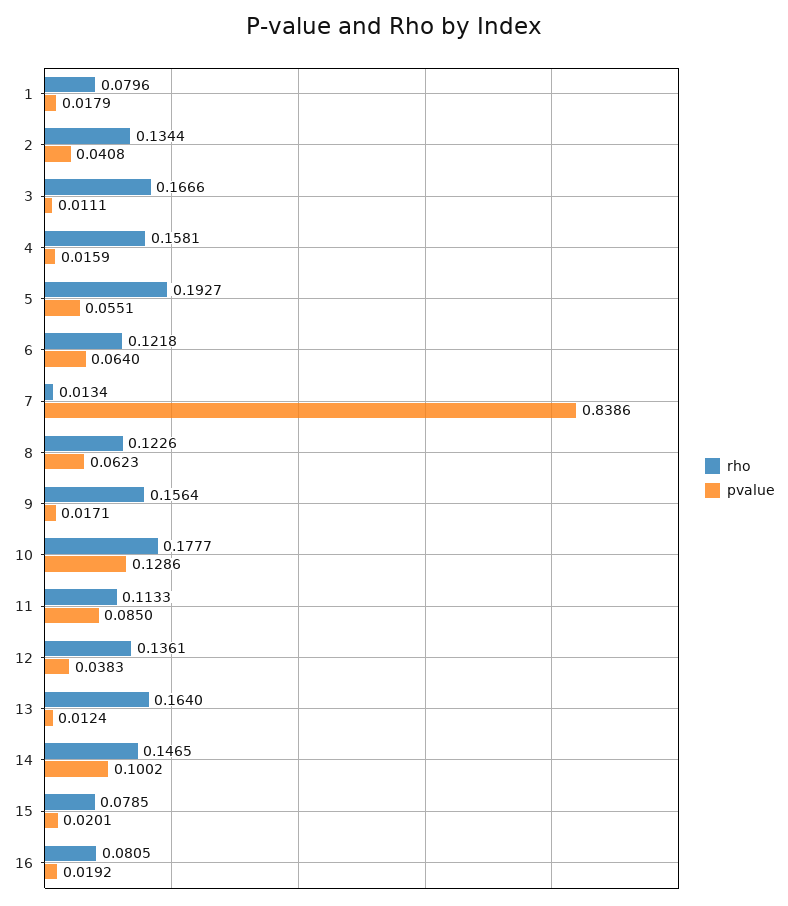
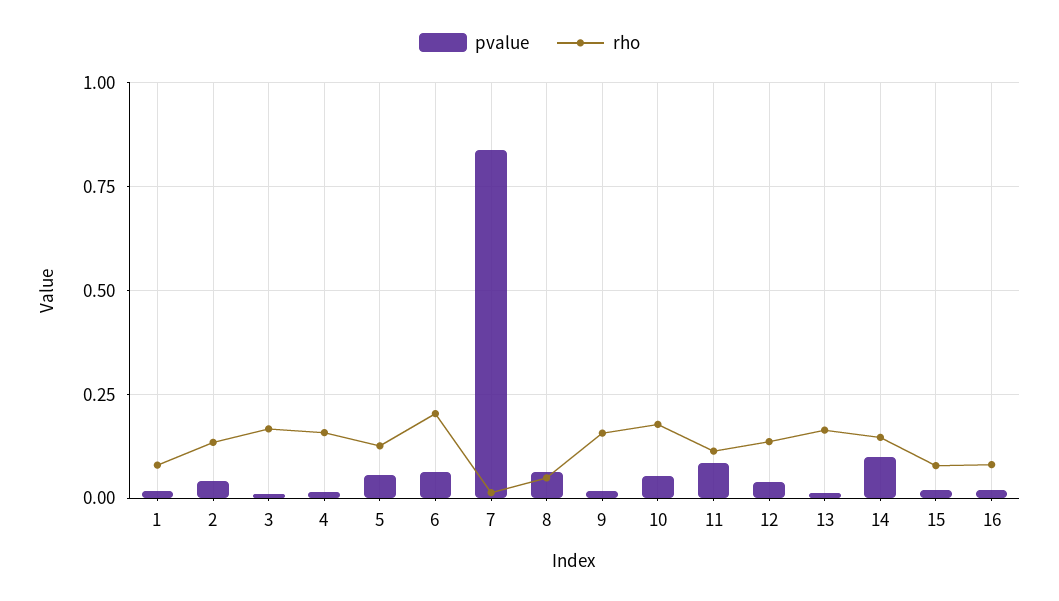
rho, 5: 0.1927 -> 0.125
rho, 6: 0.1218 -> 0.2
rho, 8: 0.1226 -> 0.05
pvalue, 10: 0.1286 -> 0.05

